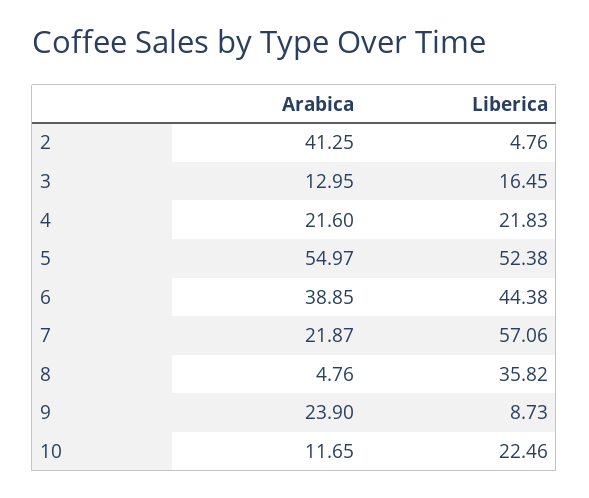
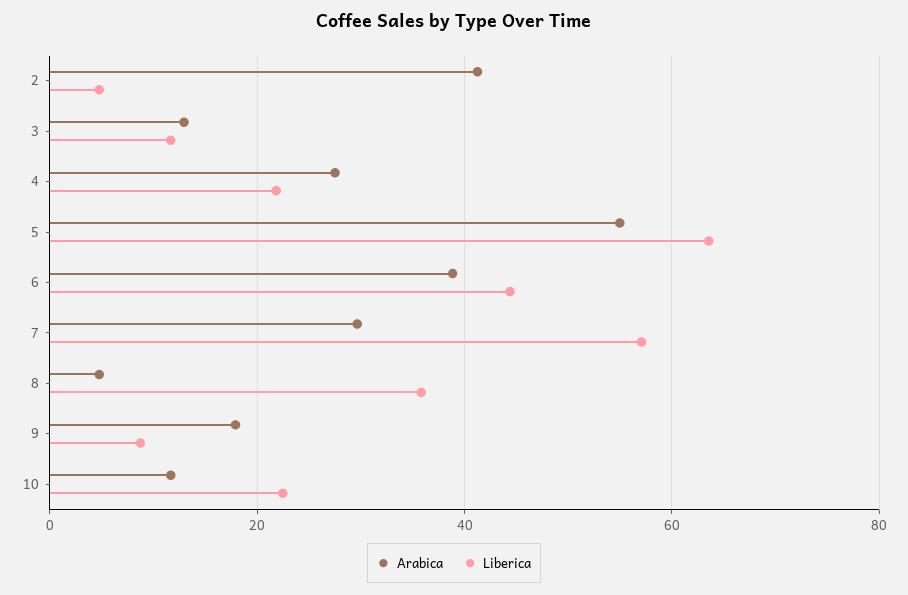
Liberica, 3: 16.45 -> 12
Arabica, 4: 21.6 -> 28
Liberica, 5: 52.38 -> 64
Arabica, 7: 21.87 -> 30
Arabica, 9: 23.9 -> 18

